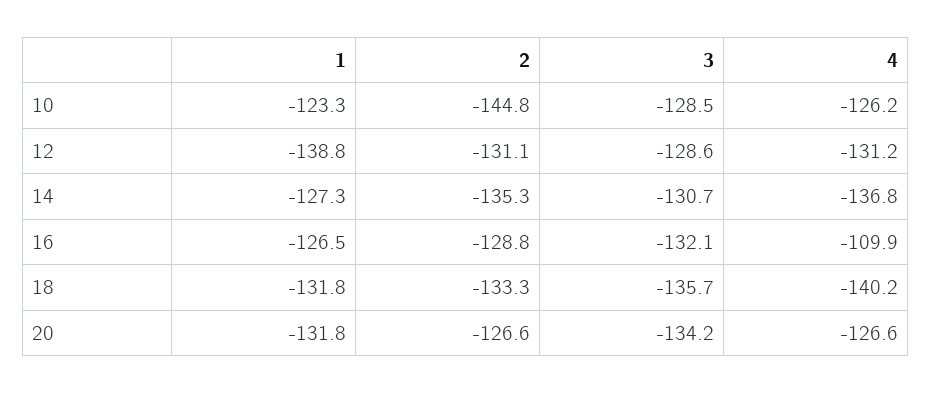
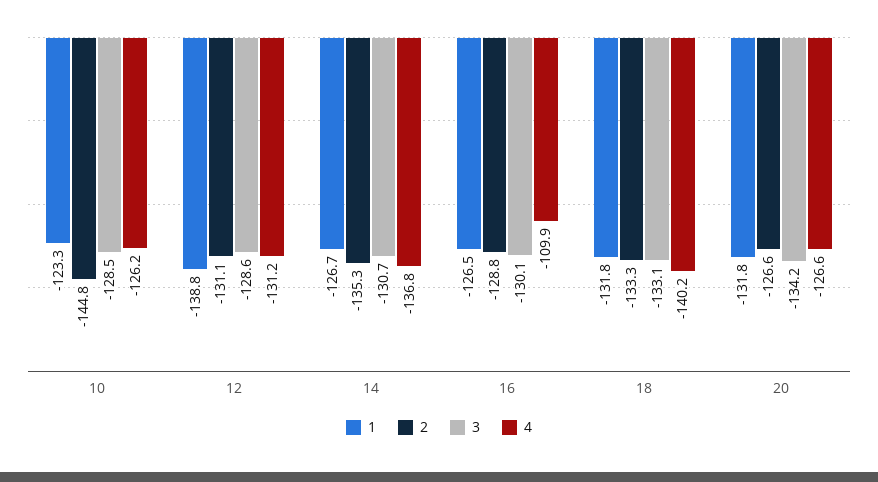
1, 14: -127.3 -> -126.7
3, 16: -132.1 -> -130.1
3, 18: -135.7 -> -133.1

